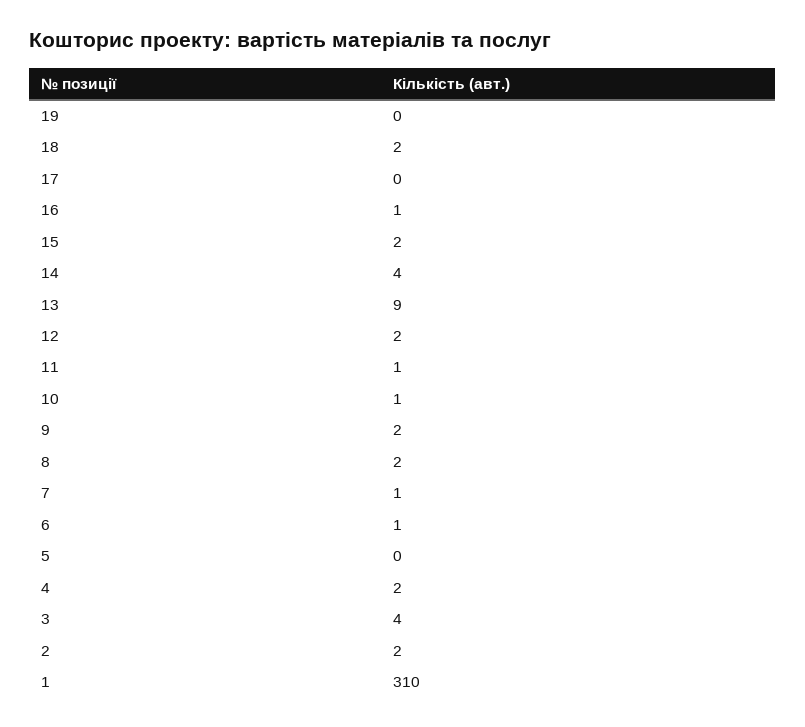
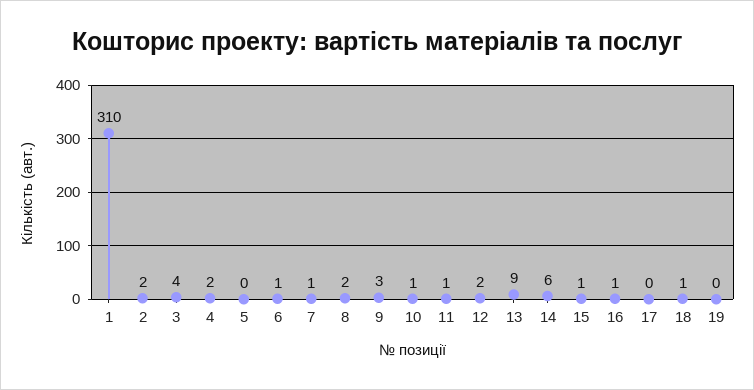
18: 2 -> 1
15: 2 -> 1
14: 4 -> 6
9: 2 -> 3

